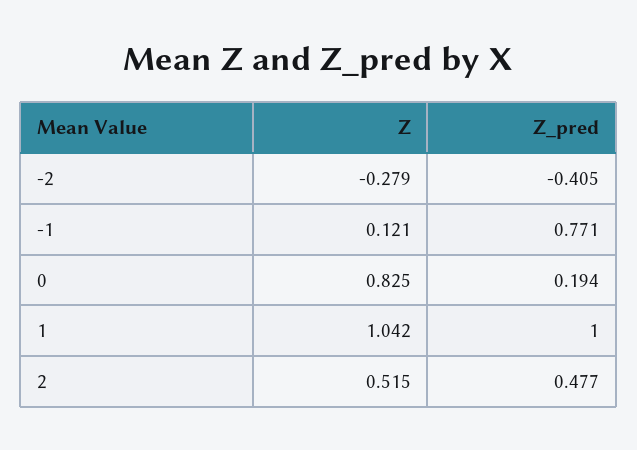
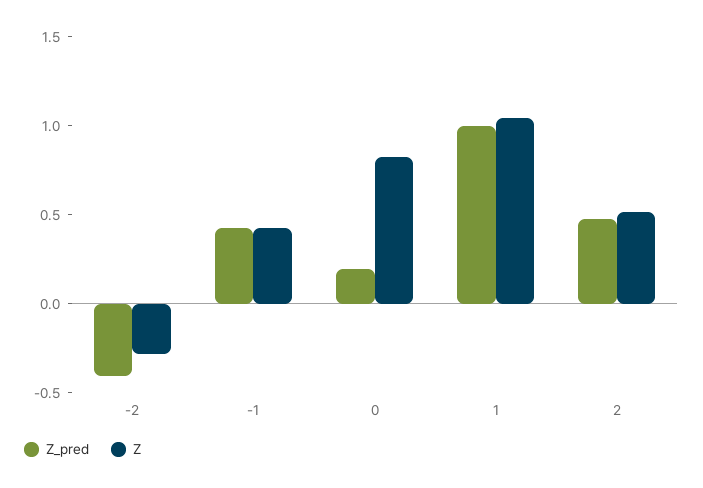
Z, -1: 0.121 -> 0.4
Z_pred, -1: 0.771 -> 0.4

